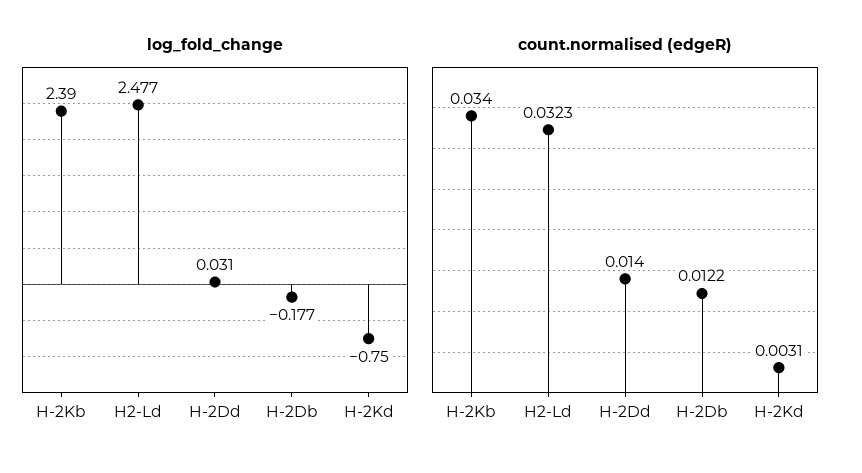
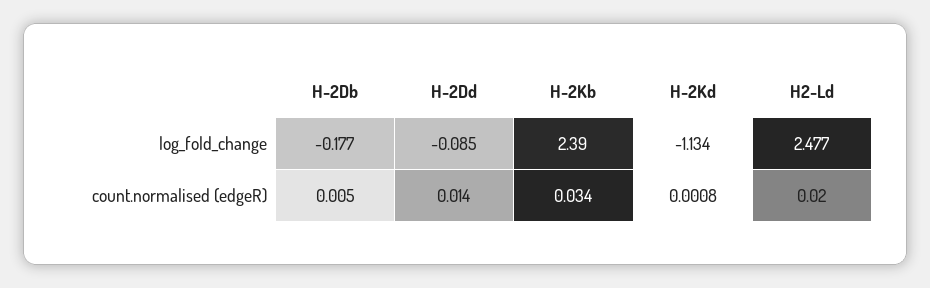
log_fold_change, H-2Dd: 0.031 -> -0.085
log_fold_change, H-2Kd: -0.75 -> -1.134
count.normalised (edgeR), H2-Ld: 0.0323 -> 0.02
count.normalised (edgeR), H-2Db: 0.0122 -> 0.005
count.normalised (edgeR), H-2Kd: 0.0031 -> 0.0008

